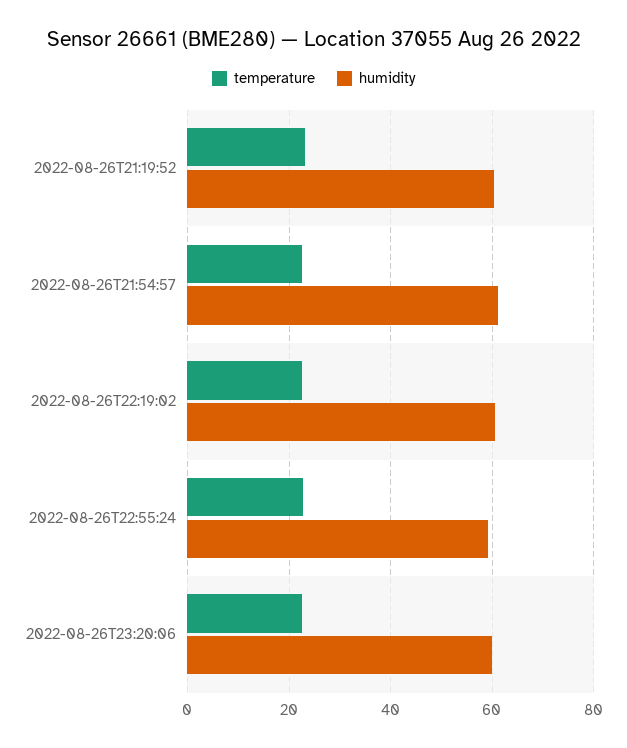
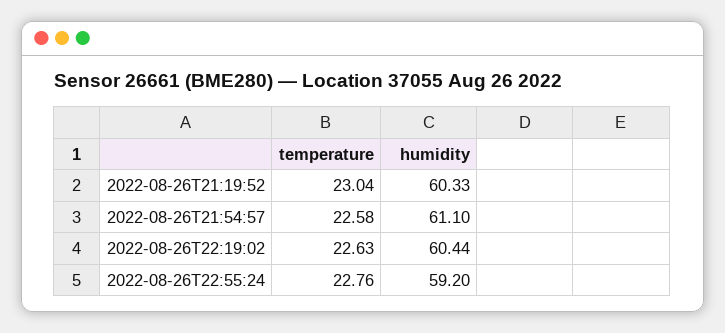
temperature, 2022-08-26T23:20:06: 22 -> none
humidity, 2022-08-26T23:20:06: 60 -> none

